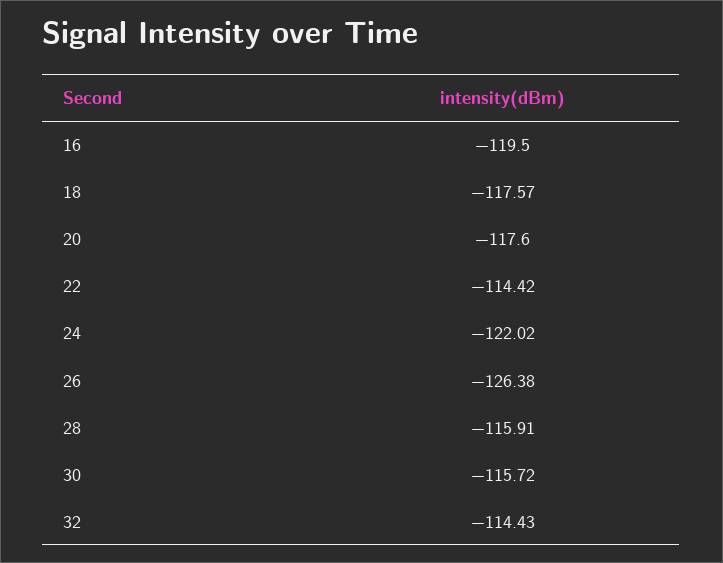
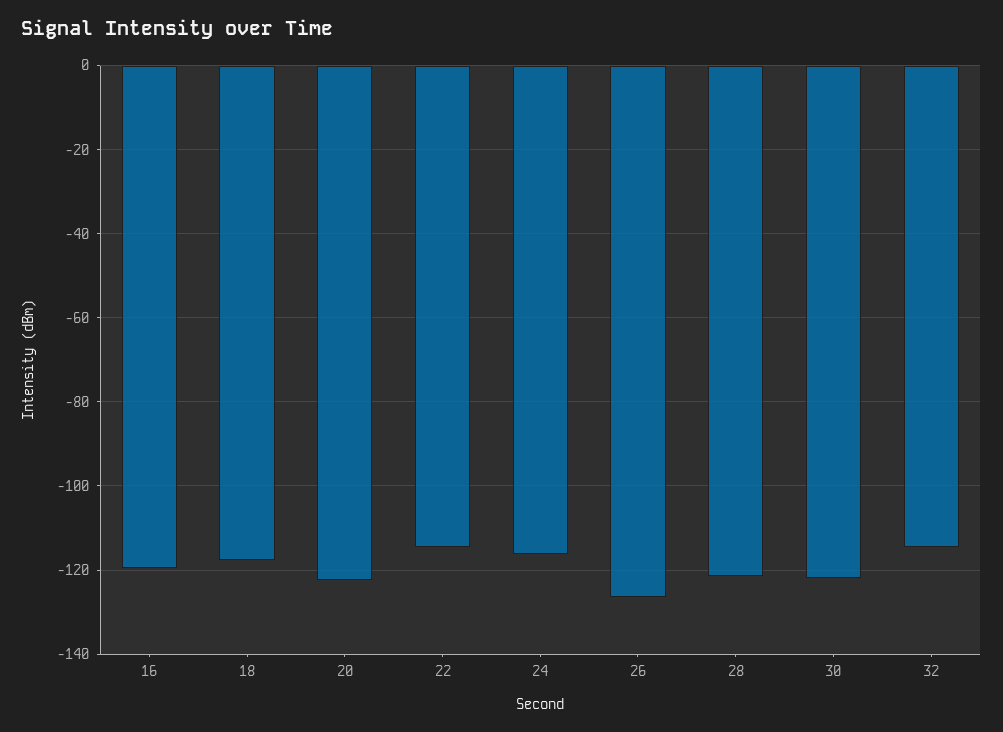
20: -117.6 -> -122
24: -122.02 -> -116
28: -115.91 -> -122
30: -115.72 -> -122

